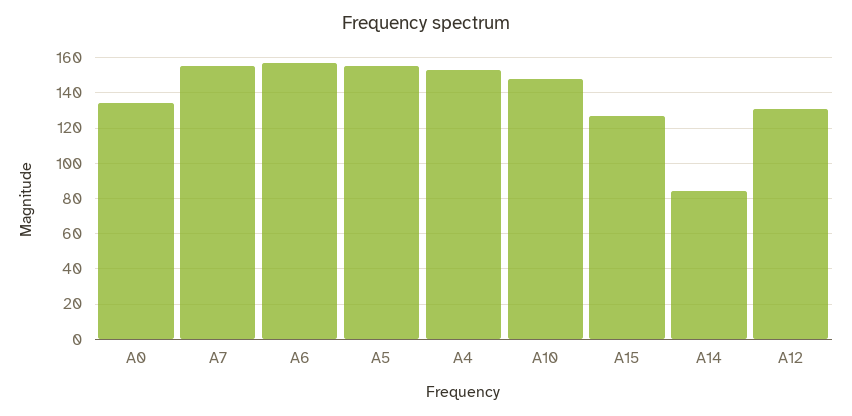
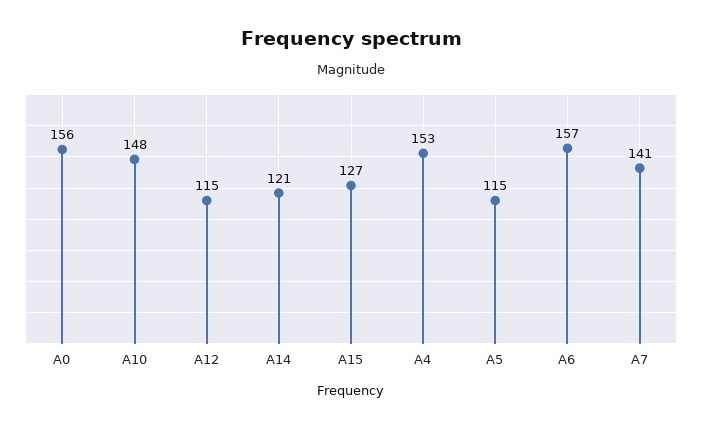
A0: 135 -> 156
A7: 155 -> 141
A5: 155 -> 115
A14: 85 -> 121
A12: 130 -> 115

